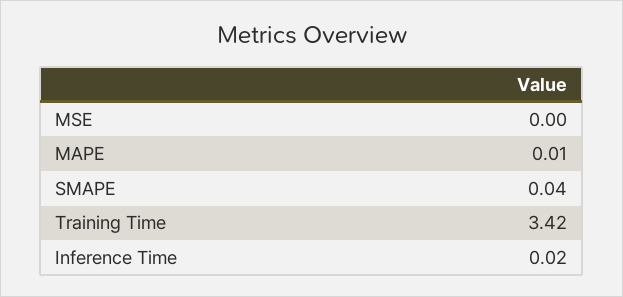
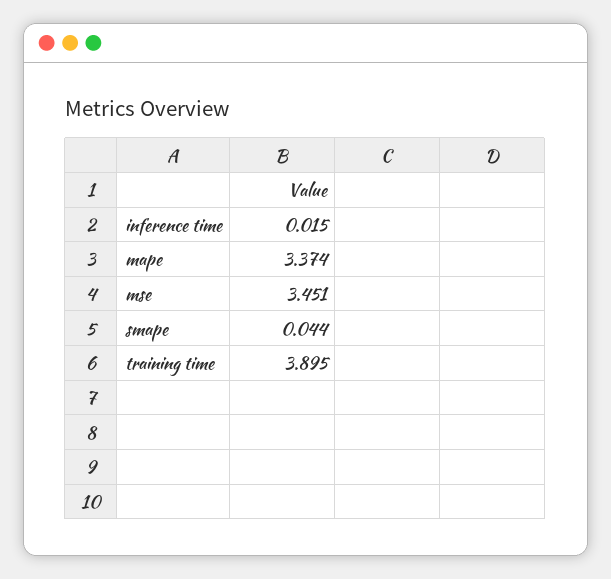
MSE: 0 -> 3.451
MAPE: 0.01 -> 3.374
Training Time: 3.42 -> 3.895

